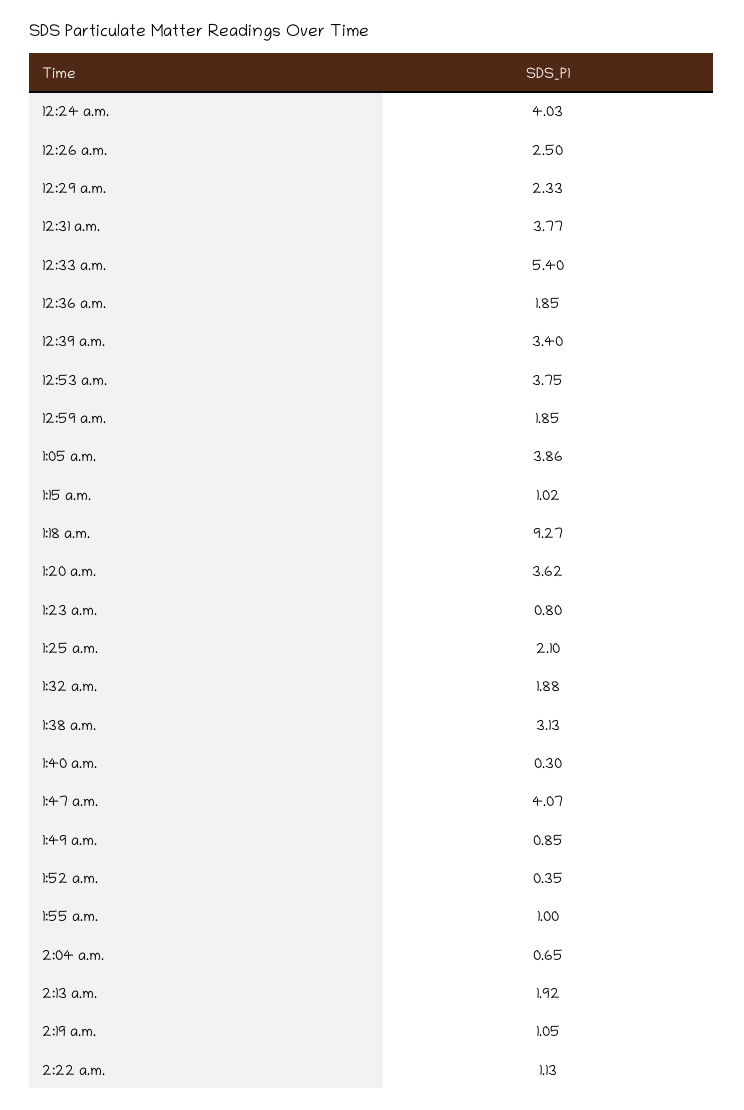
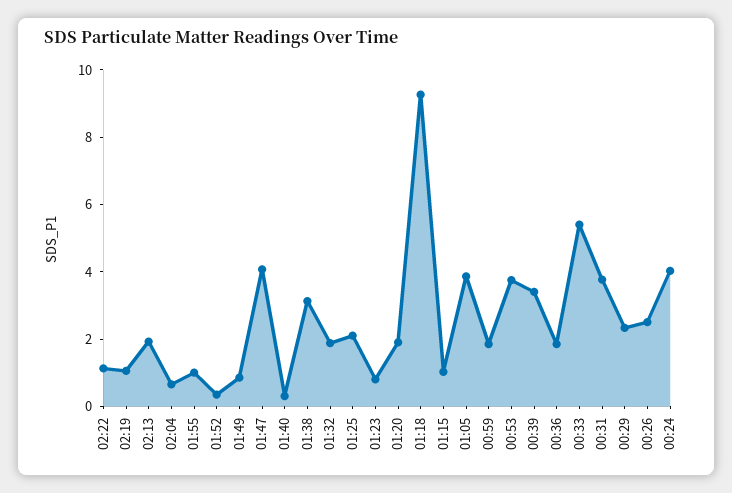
1:20 a.m.: 3.62 -> 2

